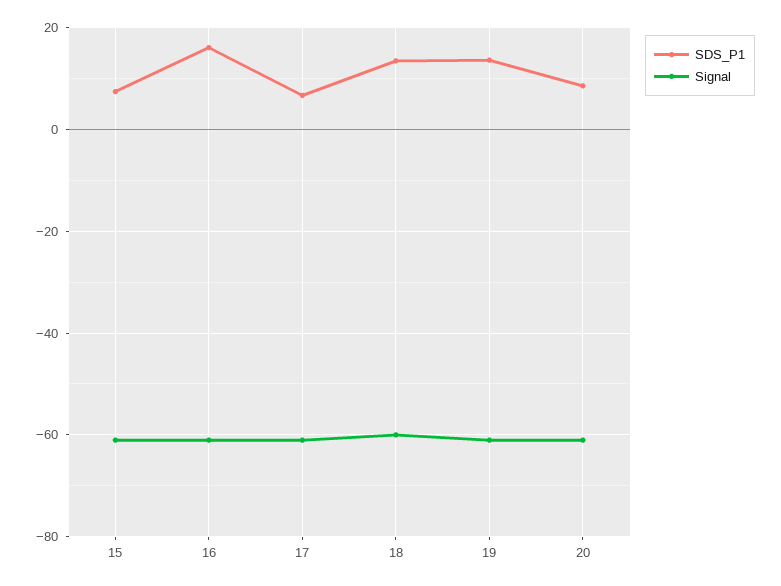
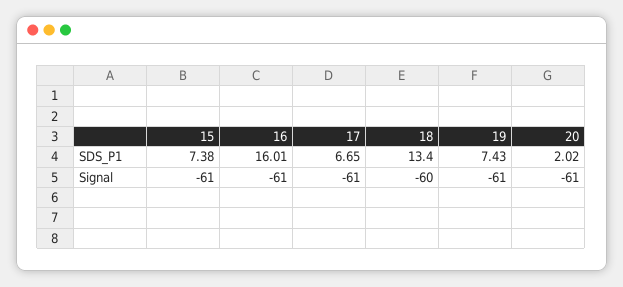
SDS_P1, 19: 14 -> 7.43
SDS_P1, 20: 8 -> 2.02

